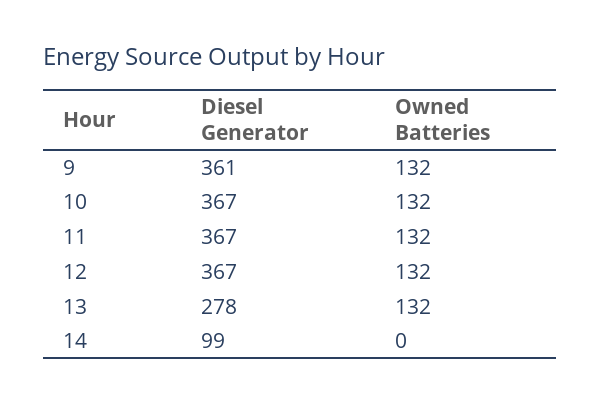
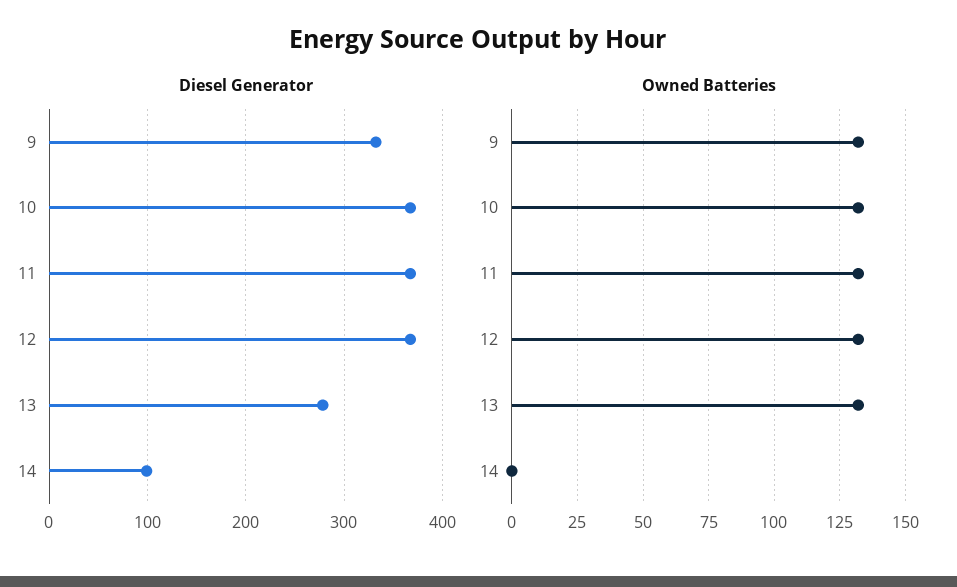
Diesel Generator, 9: 361 -> 330

